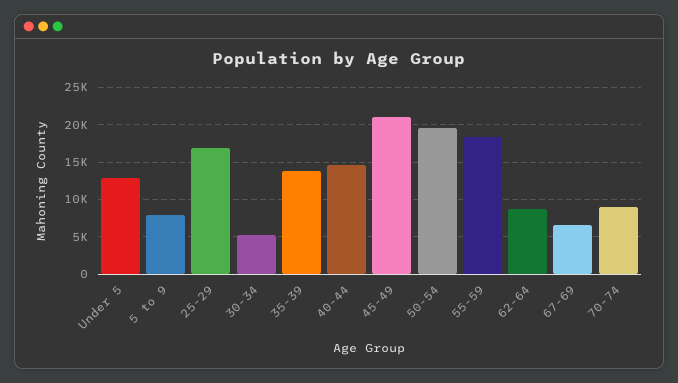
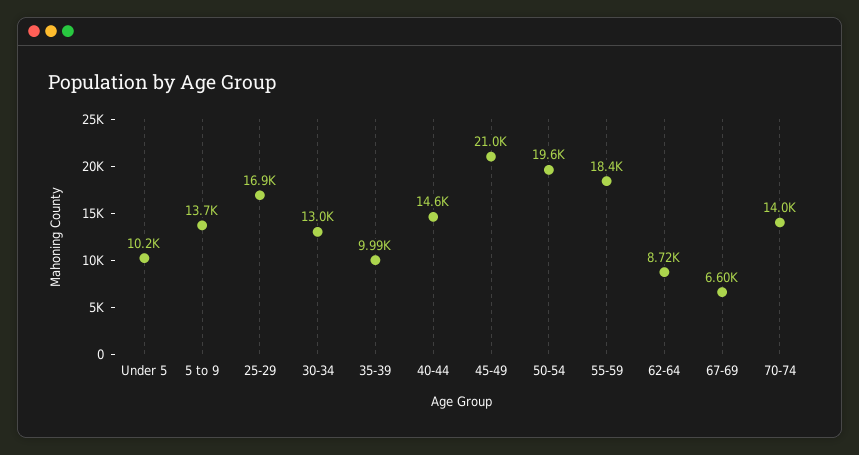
Under 5: 13000 -> 10200
5 to 9: 8000 -> 13700
30-34: 5000 -> 13000
35-39: 14000 -> 9990
70-74: 9000 -> 14000

